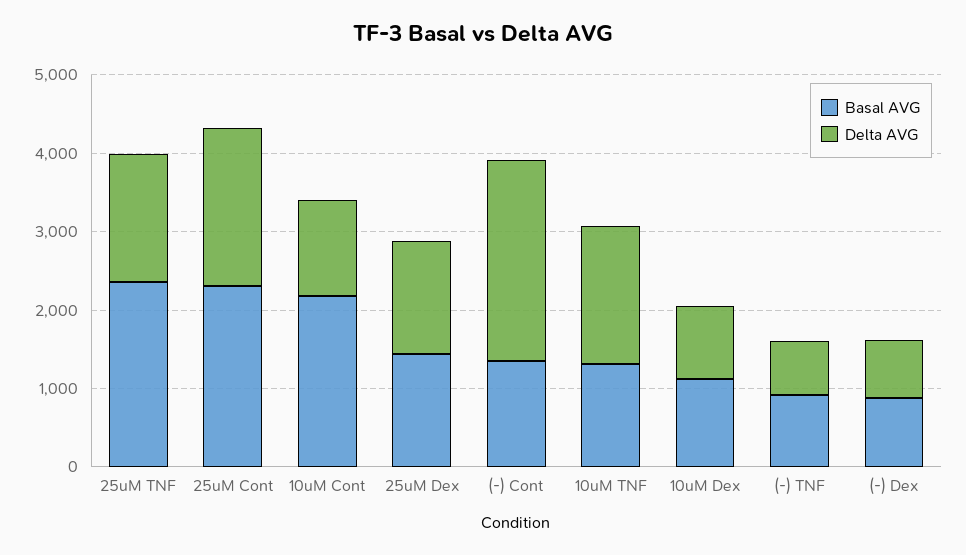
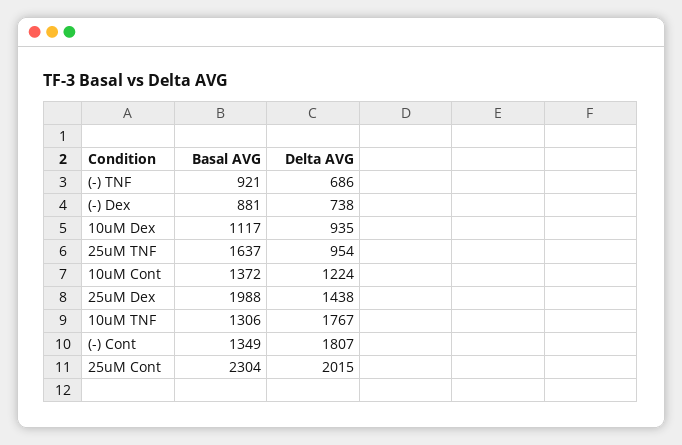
Basal AVG, 25uM TNF: 2400 -> 1637
Delta AVG, 25uM TNF: 1600 -> 954
Basal AVG, 10uM Cont: 2200 -> 1372
Basal AVG, 25uM Dex: 1400 -> 1988
Delta AVG, (-) Cont: 2600 -> 1807

